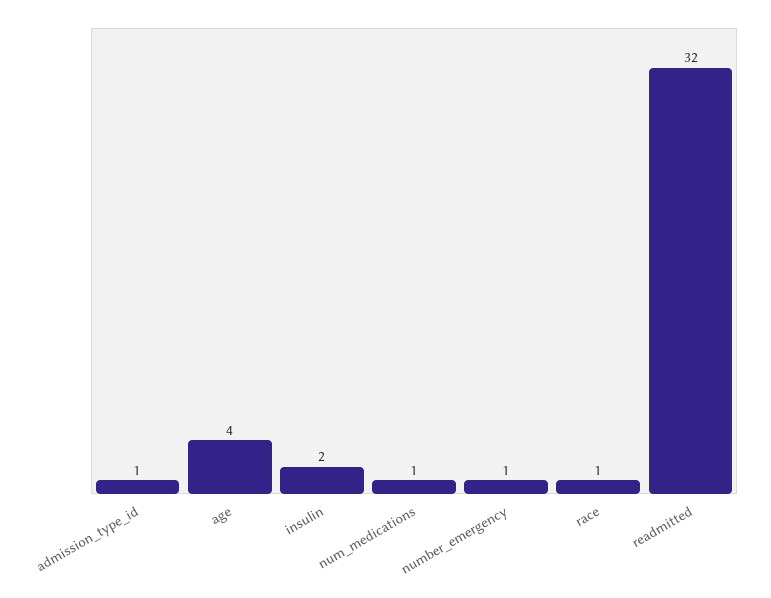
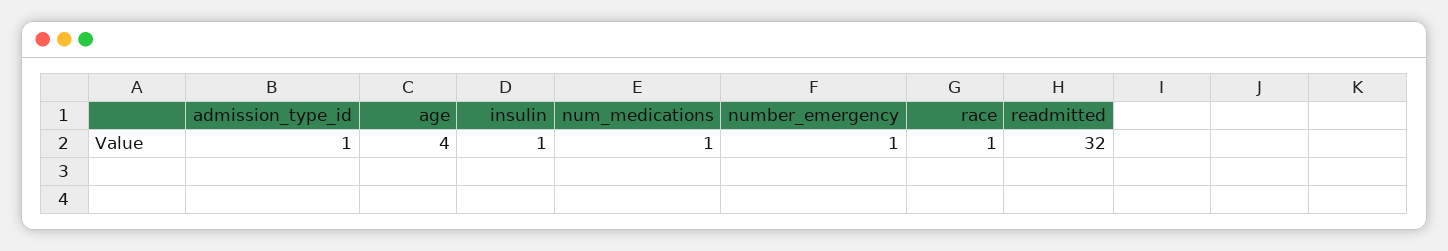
insulin: 2 -> 1

